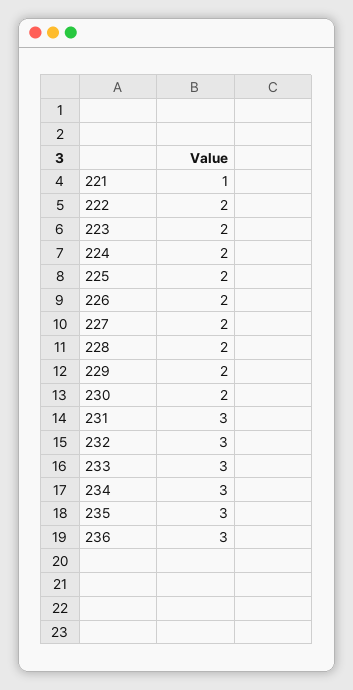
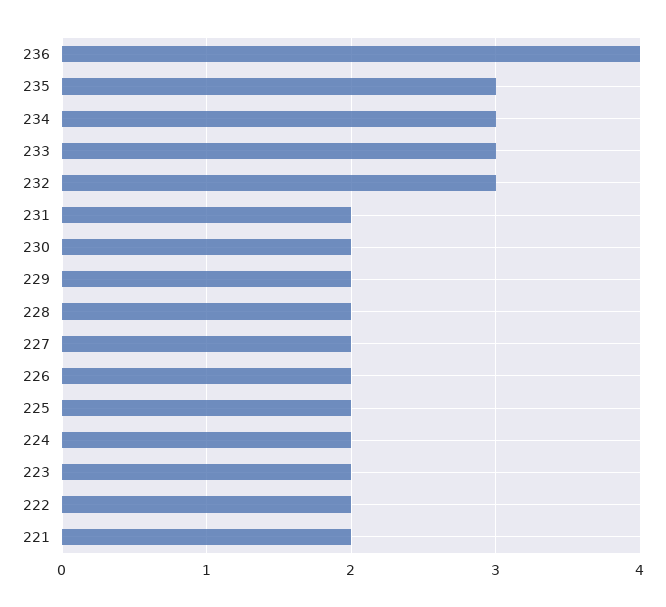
221: 1 -> 2
231: 3 -> 2
236: 3 -> 4

